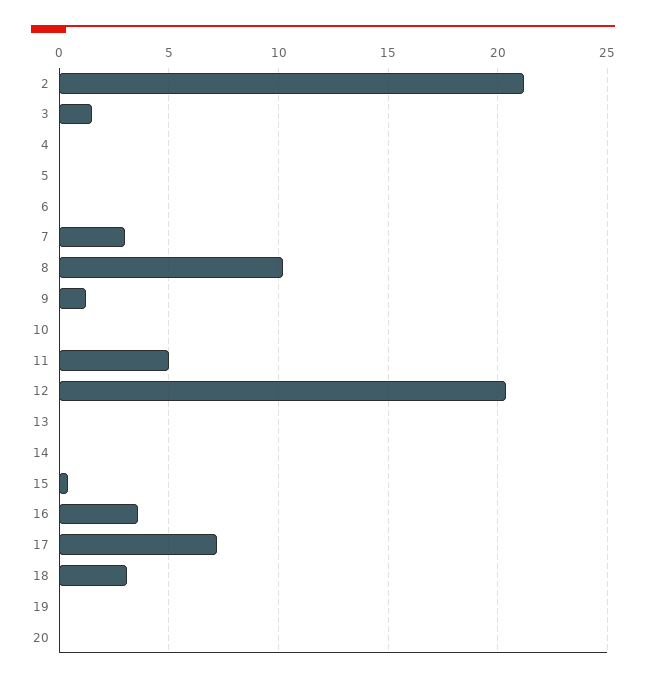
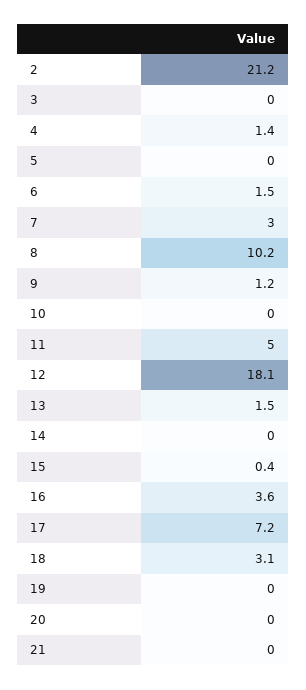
3: 1.5 -> 0
4: 0 -> 1.4
6: 0 -> 1.5
12: 20.5 -> 18.1
13: 0 -> 1.5
21: none -> 0

